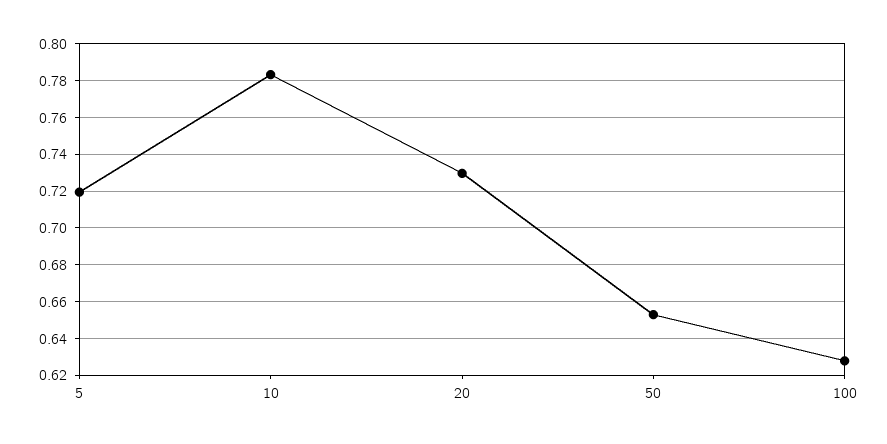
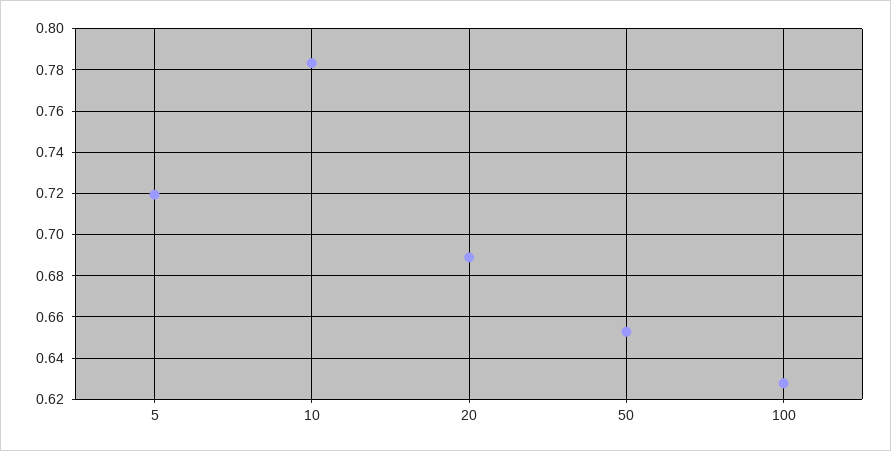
20: 0.73 -> 0.69

